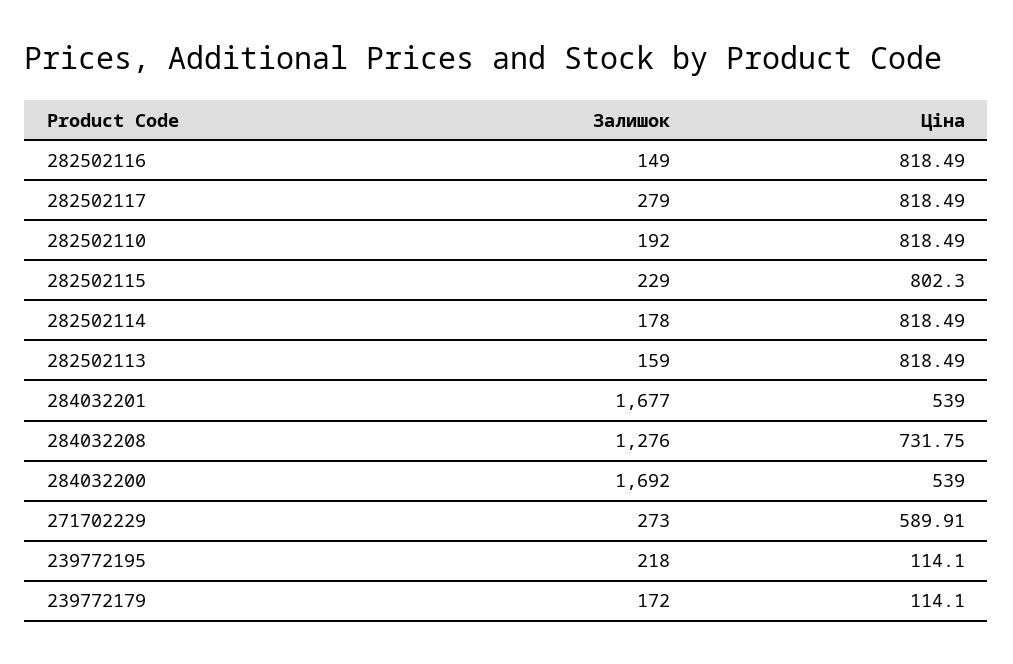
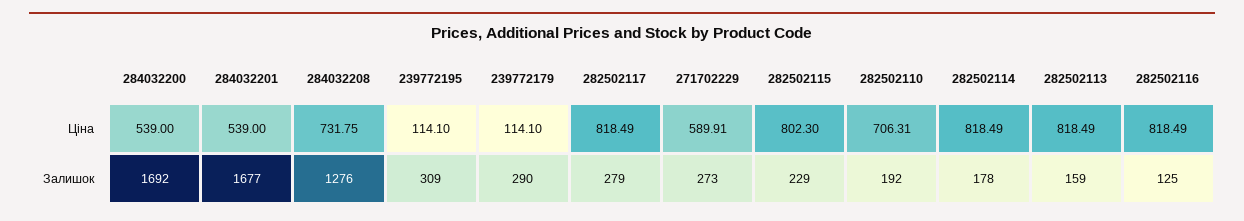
Залишок, 282502116: 149 -> 125
Ціна, 282502110: 818.49 -> 706.31
Залишок, 239772195: 218 -> 309
Залишок, 239772179: 172 -> 290

